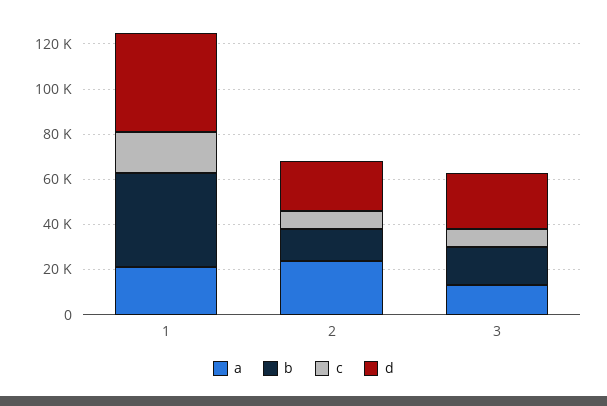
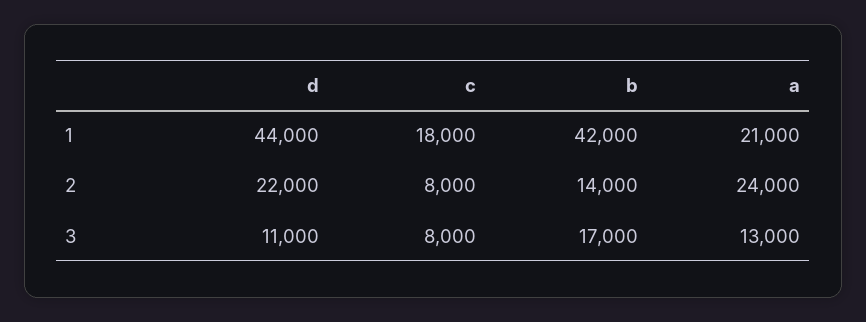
d, 3: 25000 -> 11000

